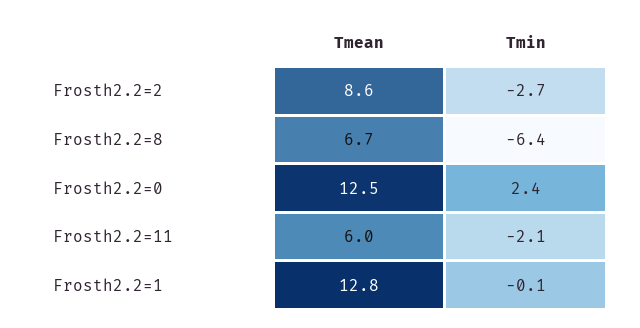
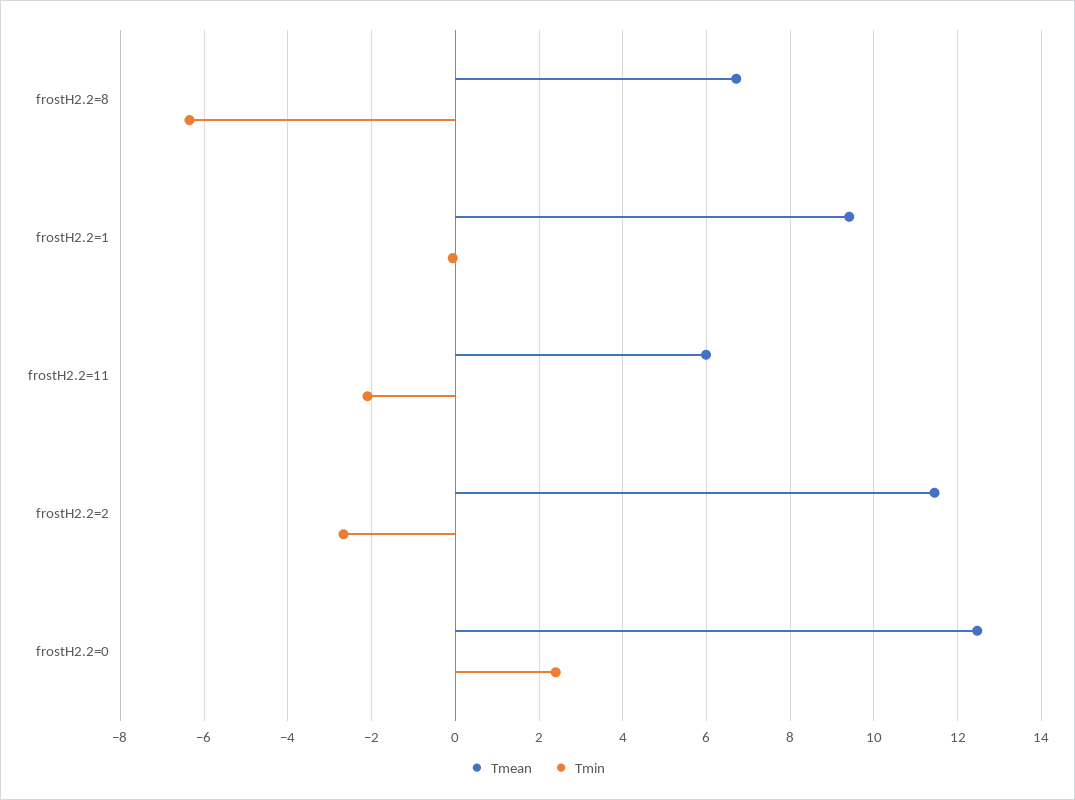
Tmean, Frosth2.2=2: 8.6 -> 11.4
Tmean, Frosth2.2=1: 12.8 -> 9.4

